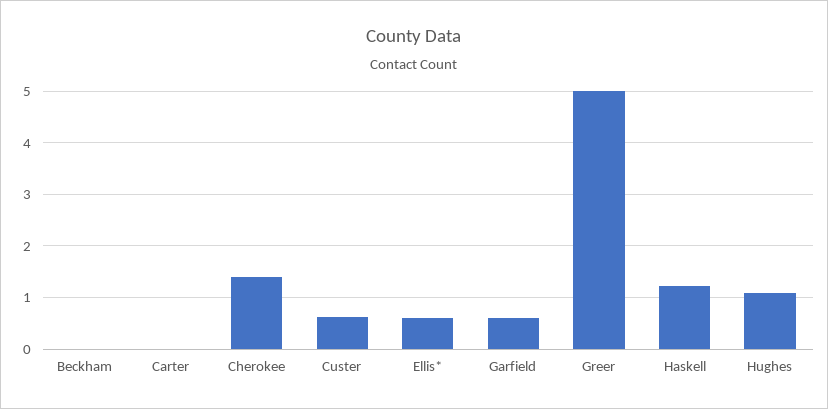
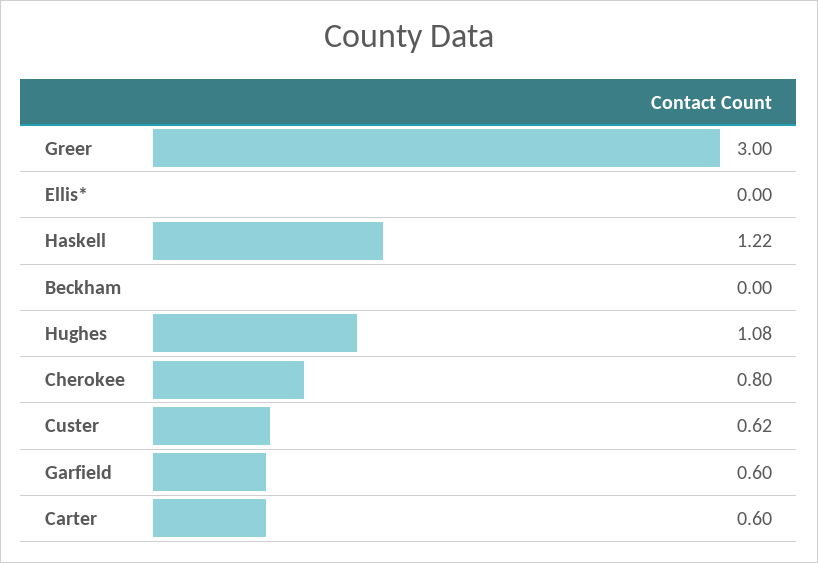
Carter: 0 -> 0.6
Cherokee: 1.4 -> 0.8
Ellis*: 0.6 -> 0
Greer: 5 -> 3

